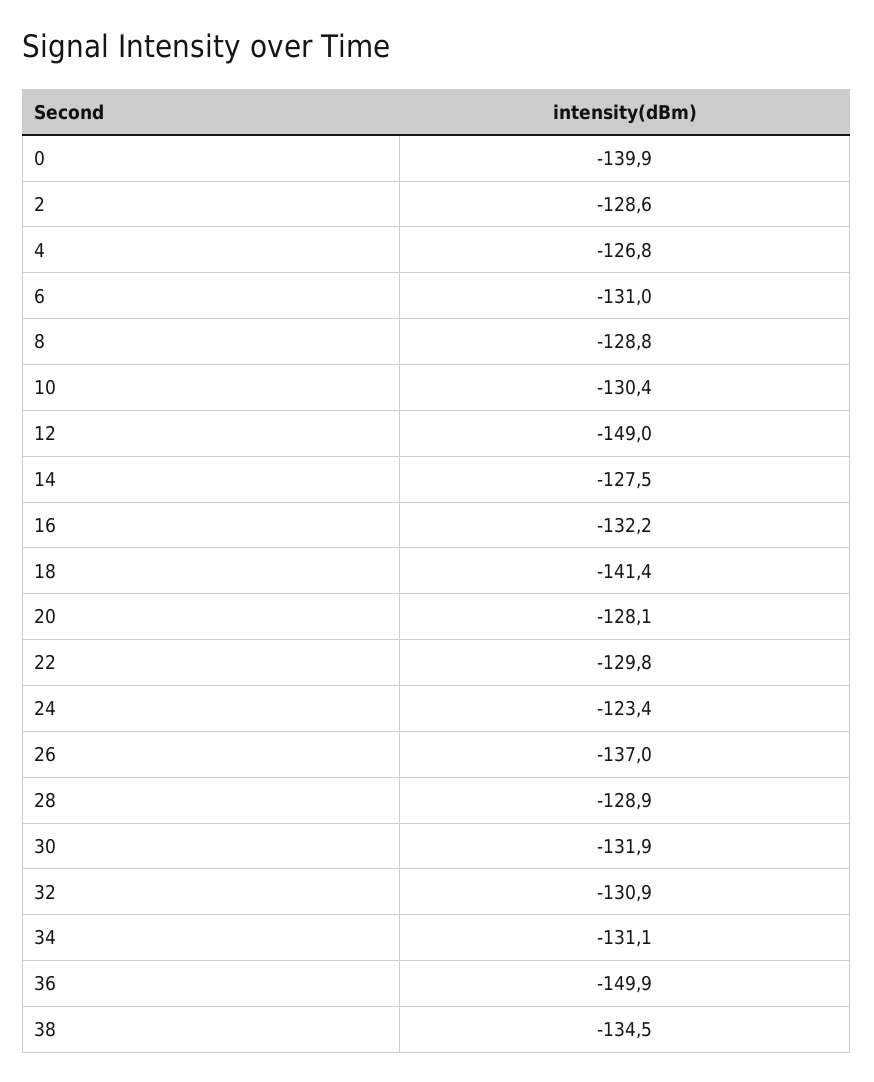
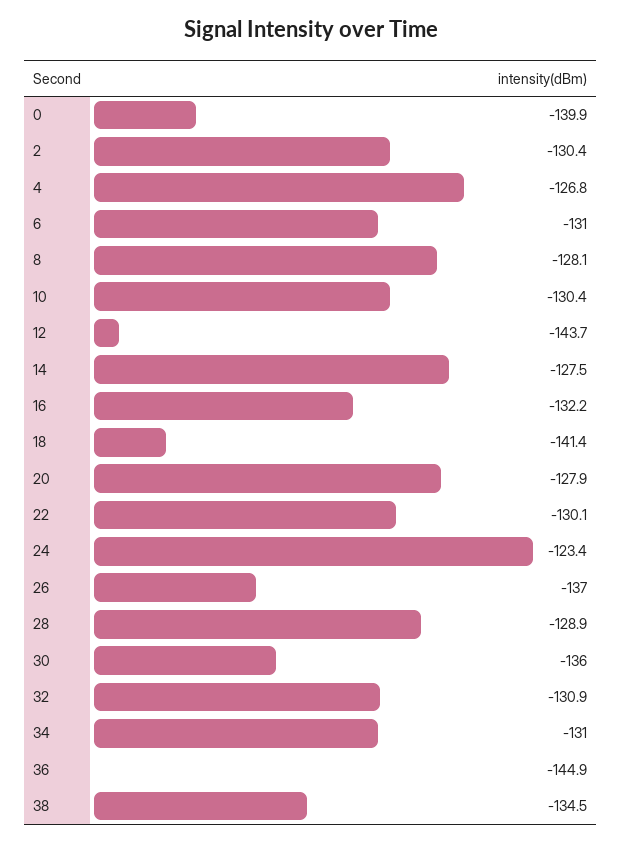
2: -128.6 -> -130.4
8: -128.8 -> -128.1
12: -149 -> -143.7
20: -128.1 -> -127.9
22: -129.8 -> -130.1
30: -131.9 -> -136
34: -131.1 -> -131
36: -149.9 -> -144.9

